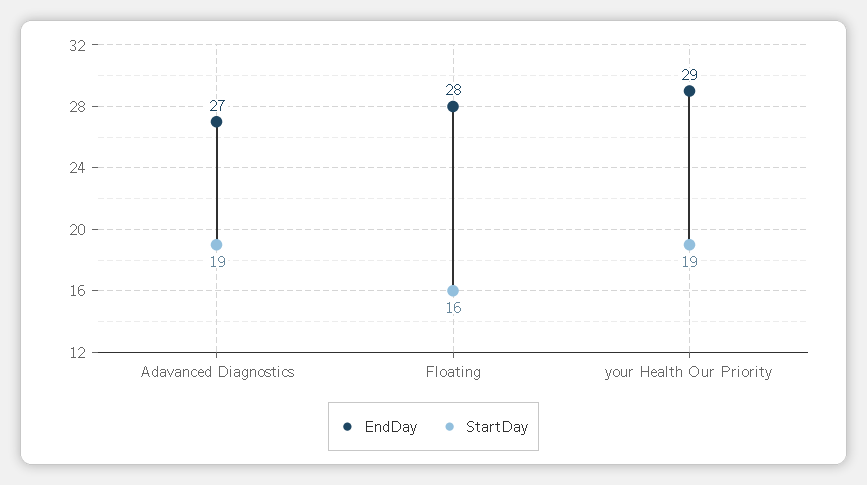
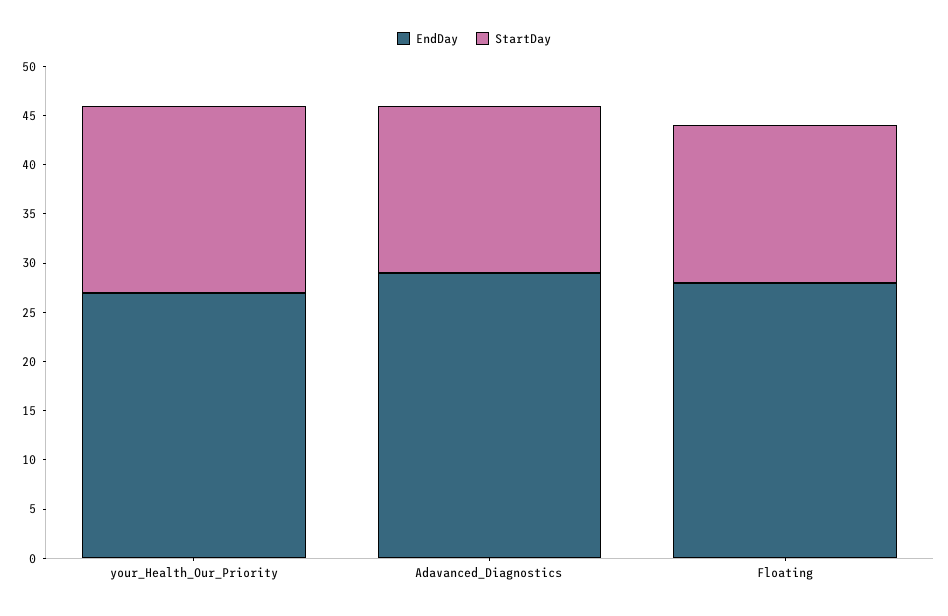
EndDay, Adavanced Diagnostics: 27 -> 29
StartDay, Adavanced Diagnostics: 19 -> 17
EndDay, your Health Our Priority: 29 -> 27

